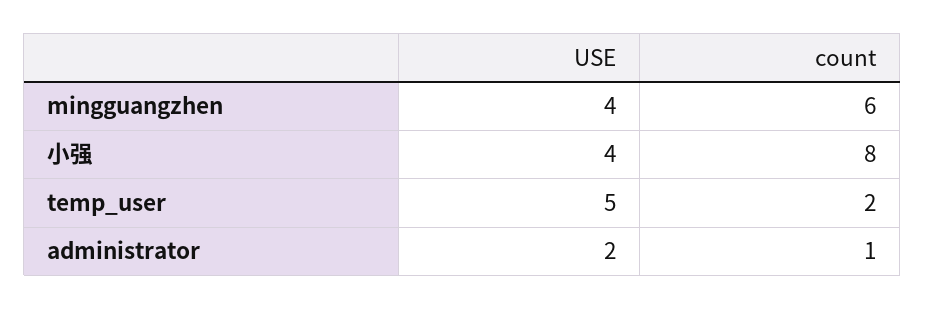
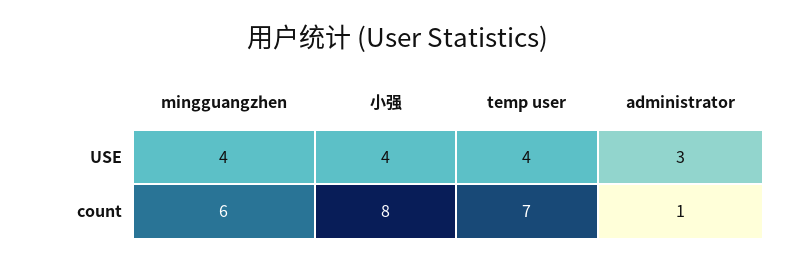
USE, temp_user: 5 -> 4
count, temp_user: 2 -> 7
USE, administrator: 2 -> 3

